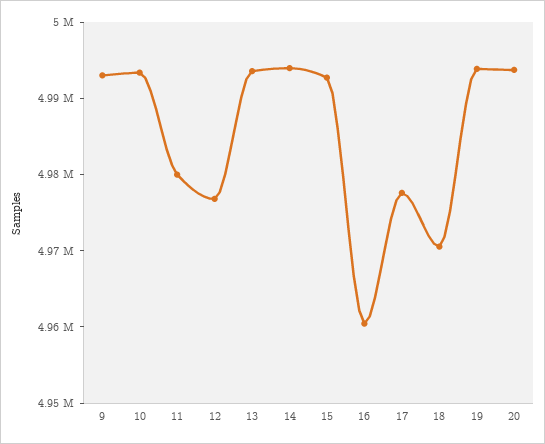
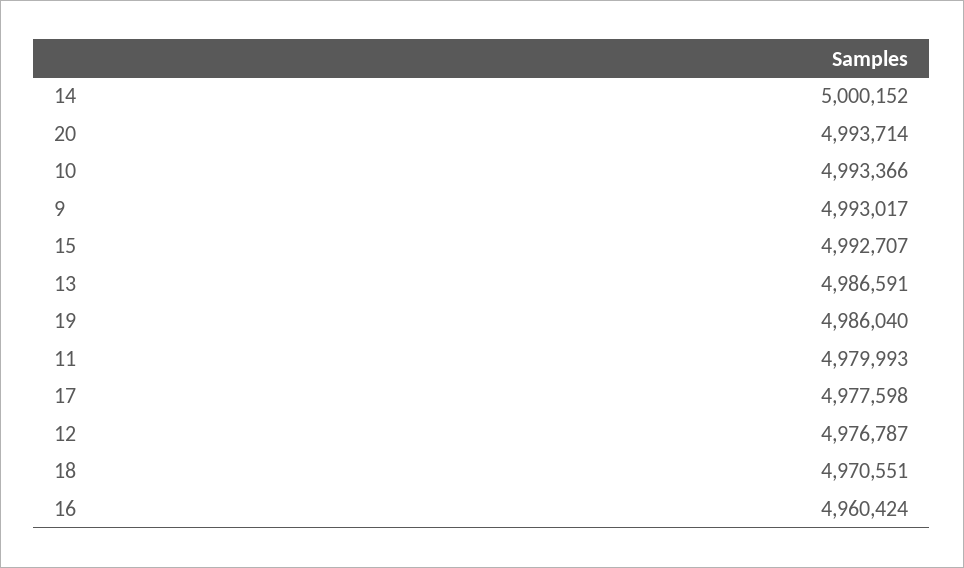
13: 4994000 -> 4986591
14: 4994000 -> 5000152
19: 4994000 -> 4986040

